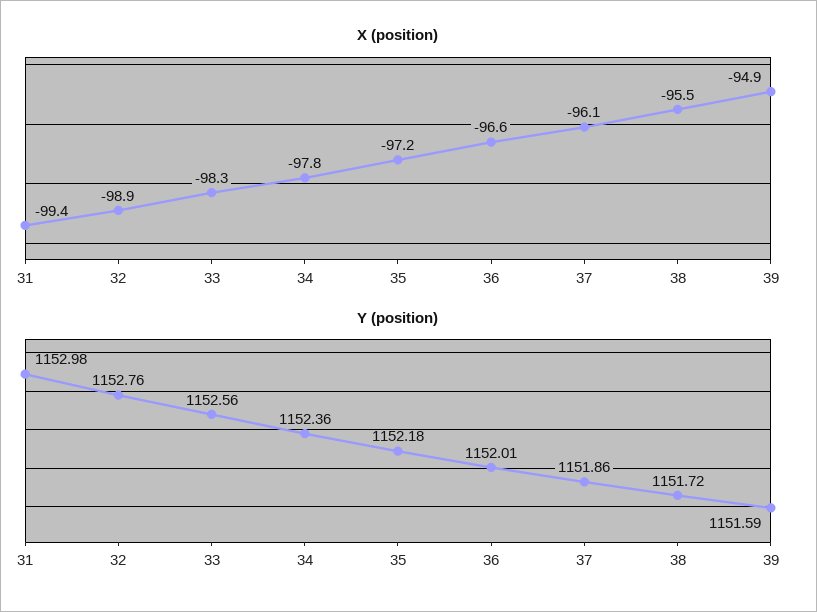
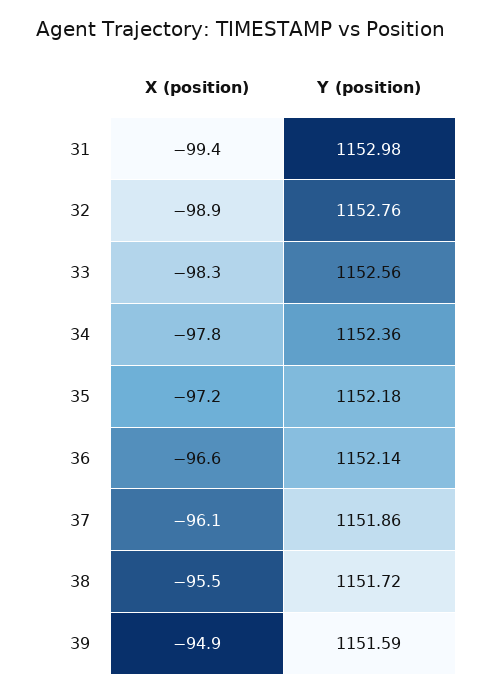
Y (position), 36: 1152.01 -> 1152.14

